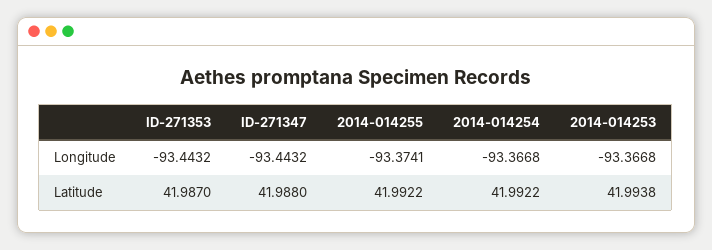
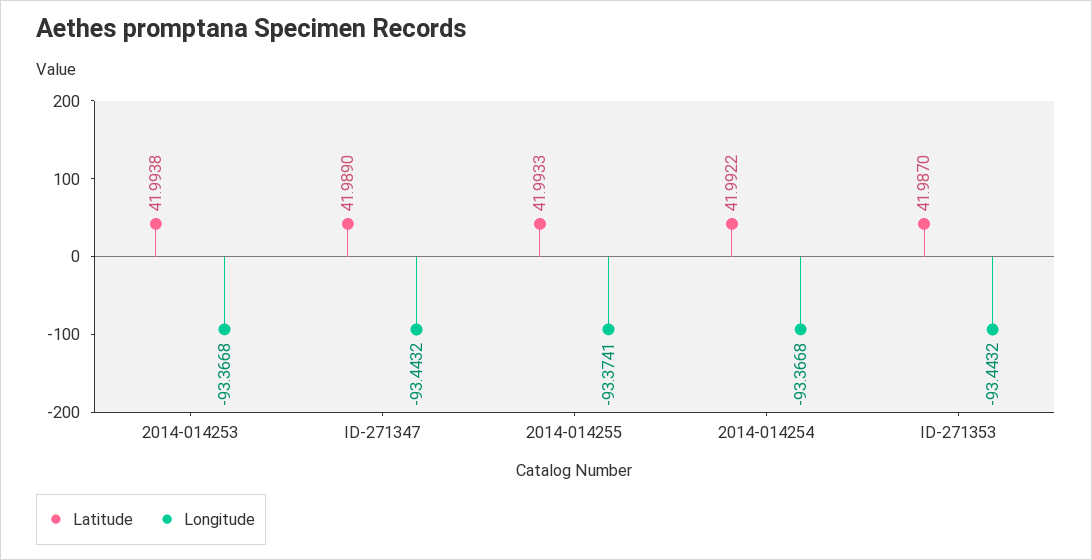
Latitude, ID-271347: 41.988 -> 41.989
Latitude, 2014-014255: 41.9922 -> 41.9933

